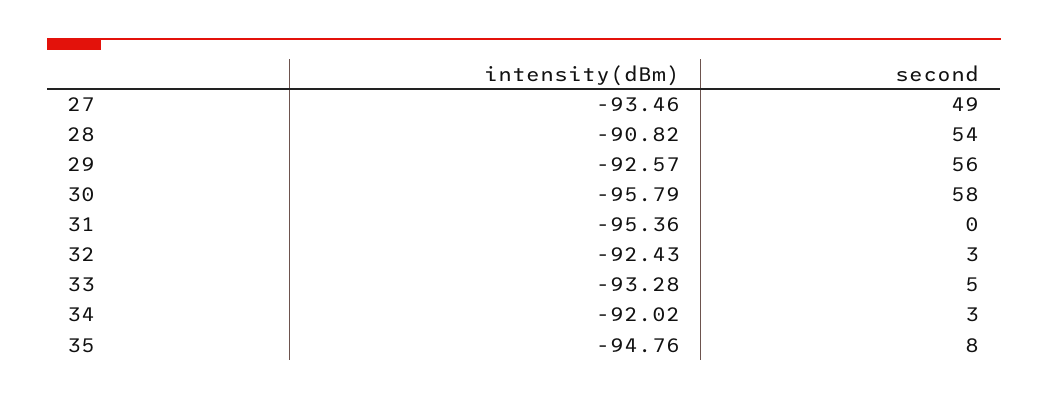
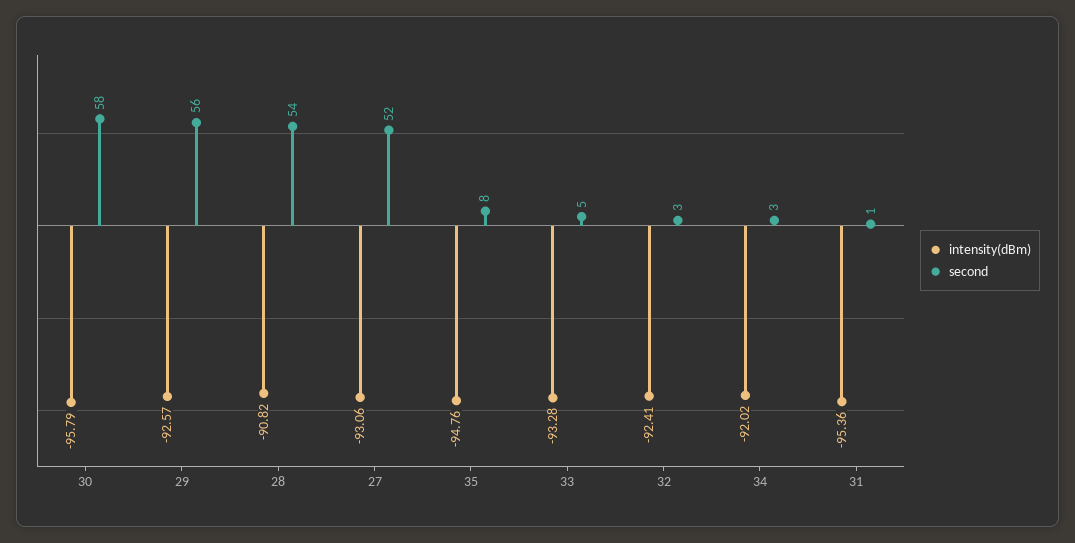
intensity(dBm), 27: -93.46 -> -93.06
second, 27: 49 -> 52
second, 31: 0 -> 1
intensity(dBm), 32: -92.43 -> -92.41

